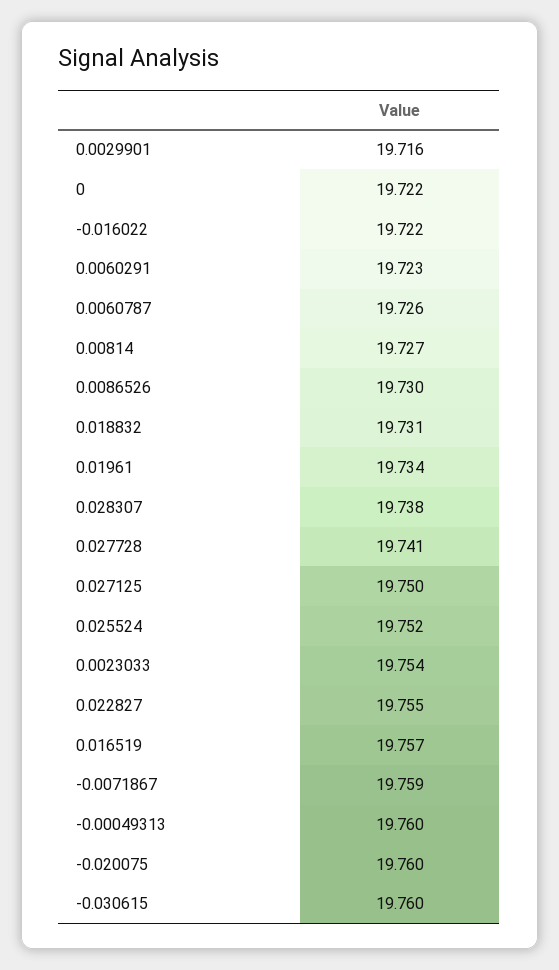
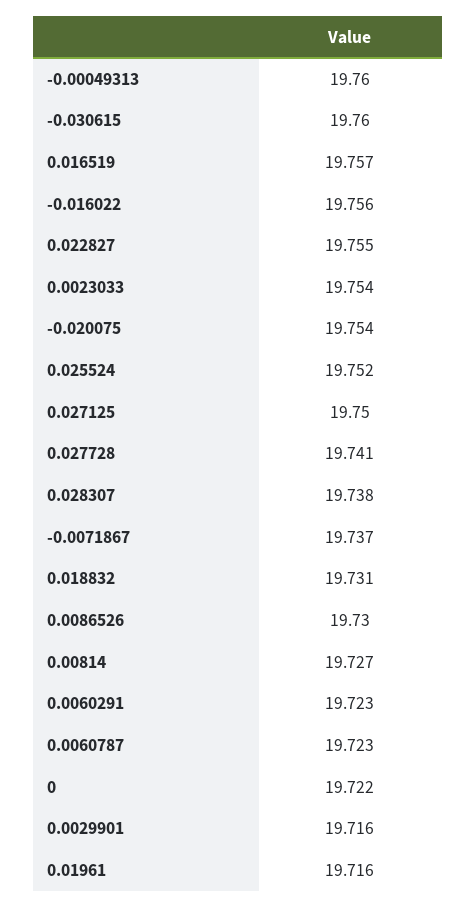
-0.016022: 19.722 -> 19.756
0.0060787: 19.726 -> 19.723
0.01961: 19.734 -> 19.716
-0.0071867: 19.759 -> 19.737
-0.020075: 19.76 -> 19.754

